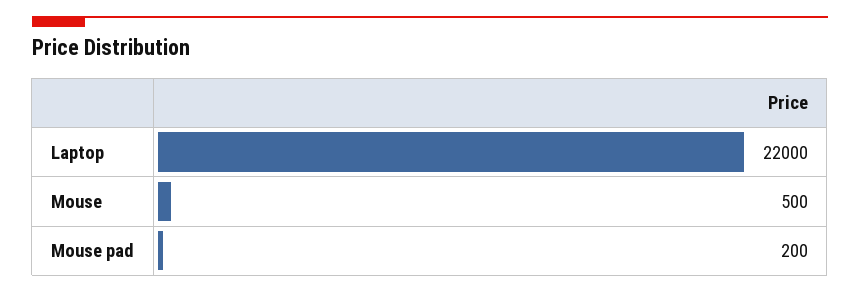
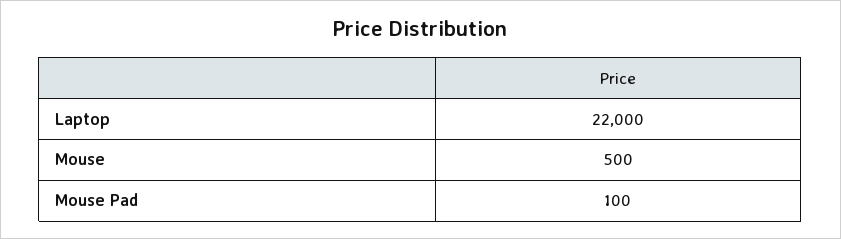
Mouse pad: 200 -> 100

